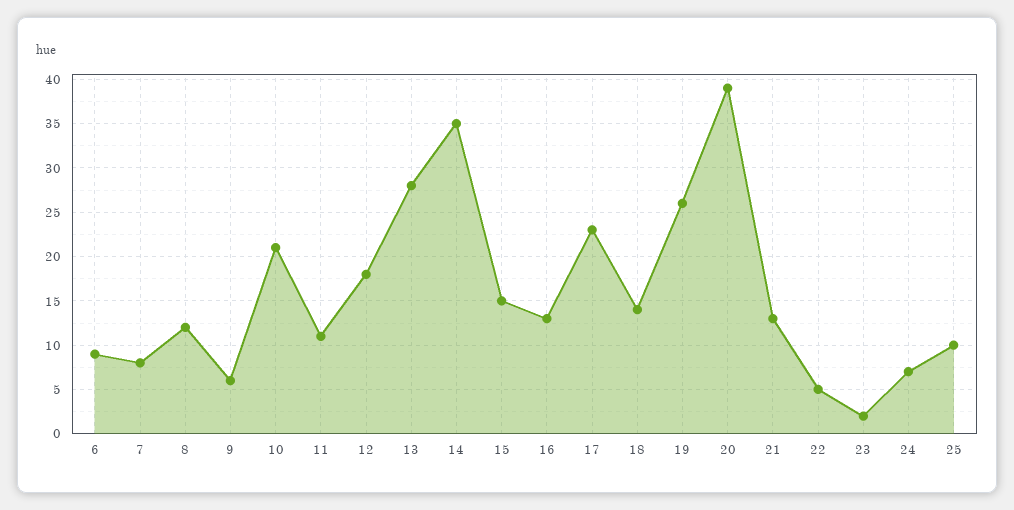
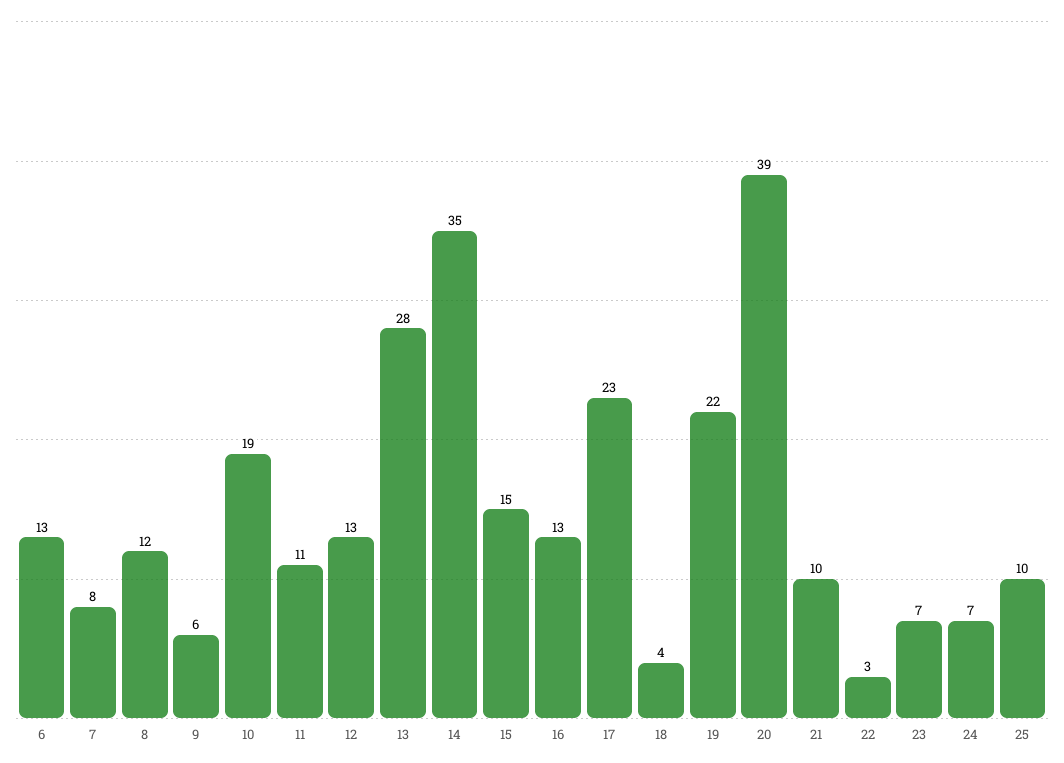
6: 9 -> 13
10: 21 -> 19
12: 18 -> 13
18: 14 -> 4
19: 26 -> 22
21: 13 -> 10
22: 5 -> 3
23: 2 -> 7

